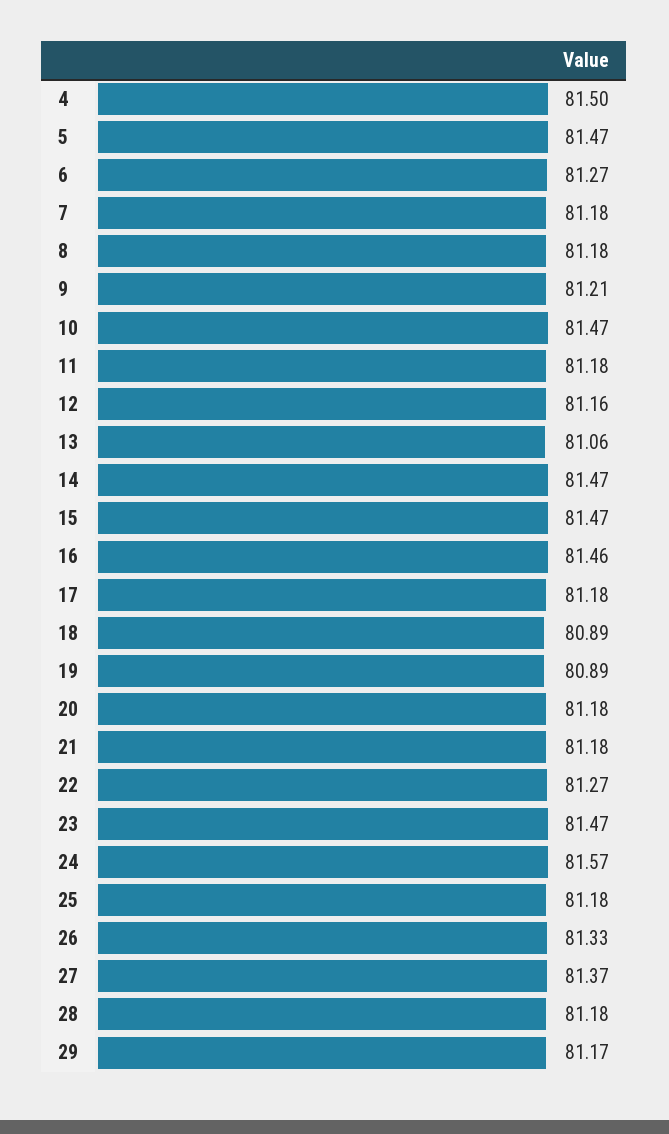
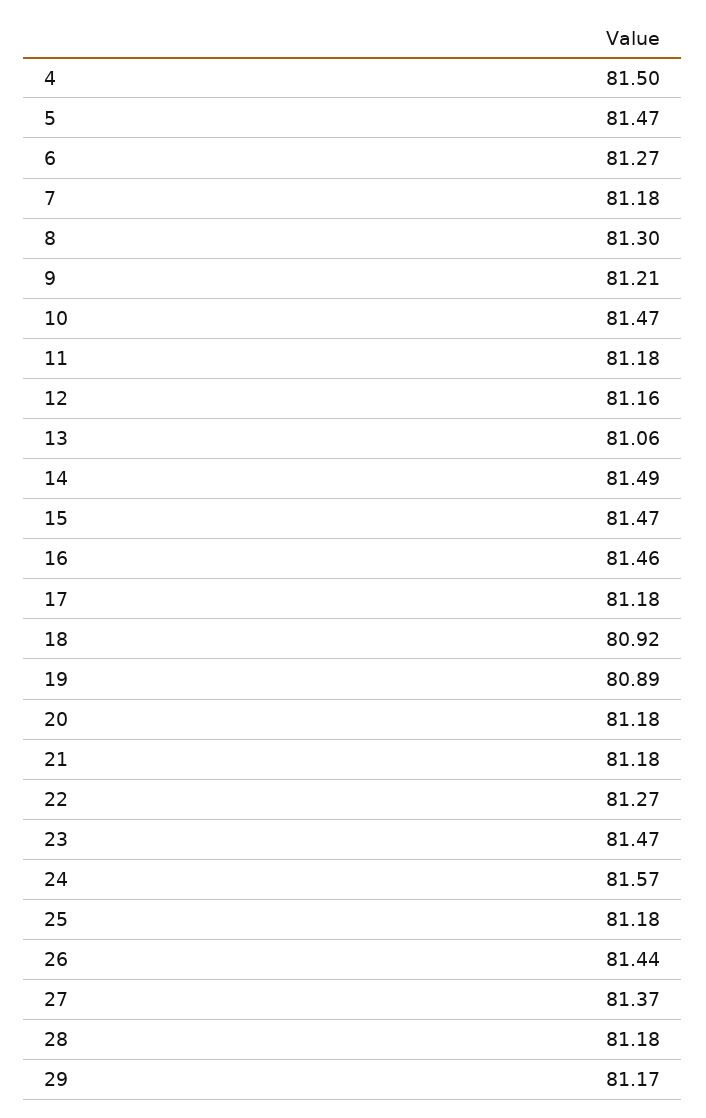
8: 81.18 -> 81.3
14: 81.47 -> 81.49
18: 80.89 -> 80.92
26: 81.33 -> 81.44

